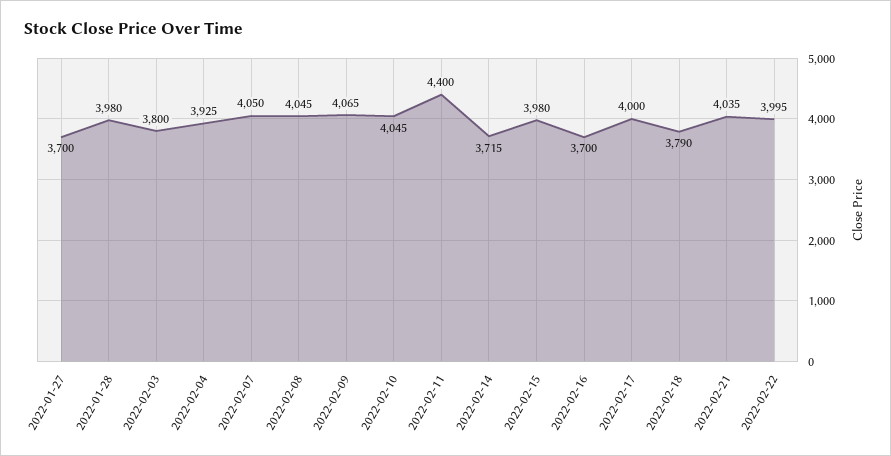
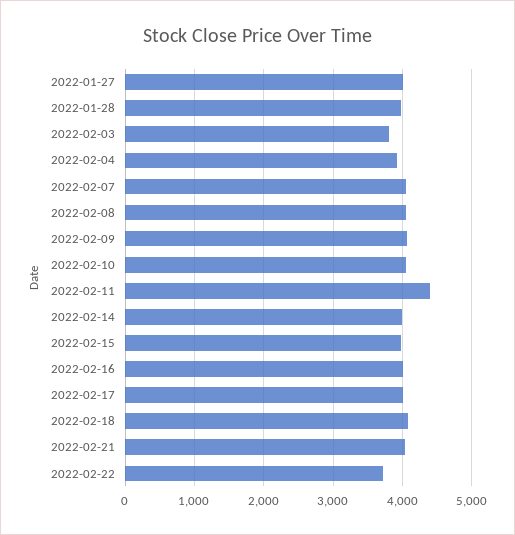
2022-01-27: 3700 -> 4000
2022-02-14: 3715 -> 4000
2022-02-16: 3700 -> 4000
2022-02-18: 3790 -> 4100
2022-02-22: 3995 -> 3700

